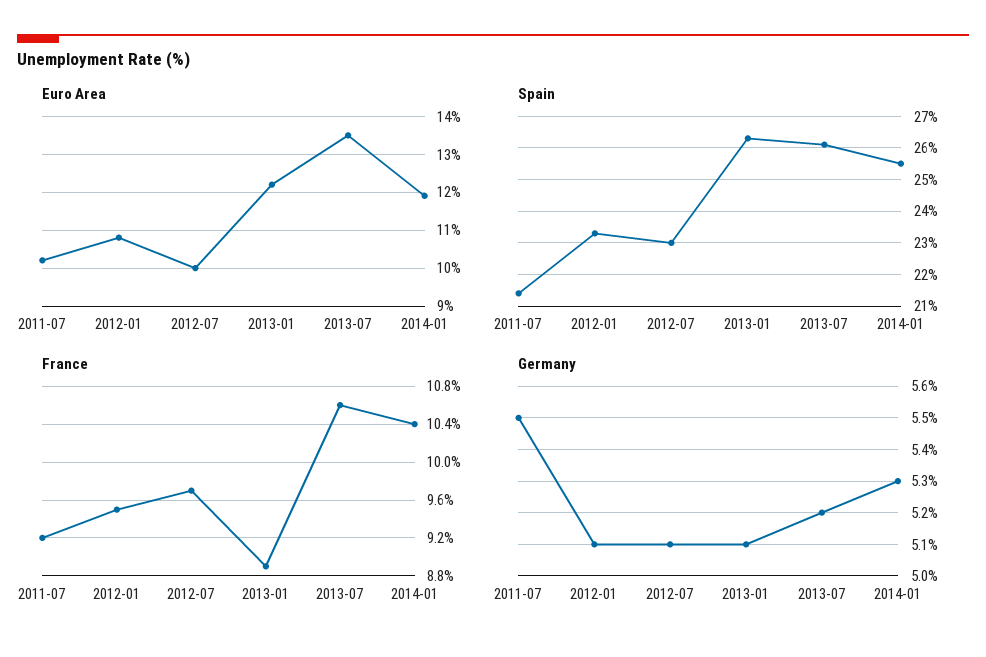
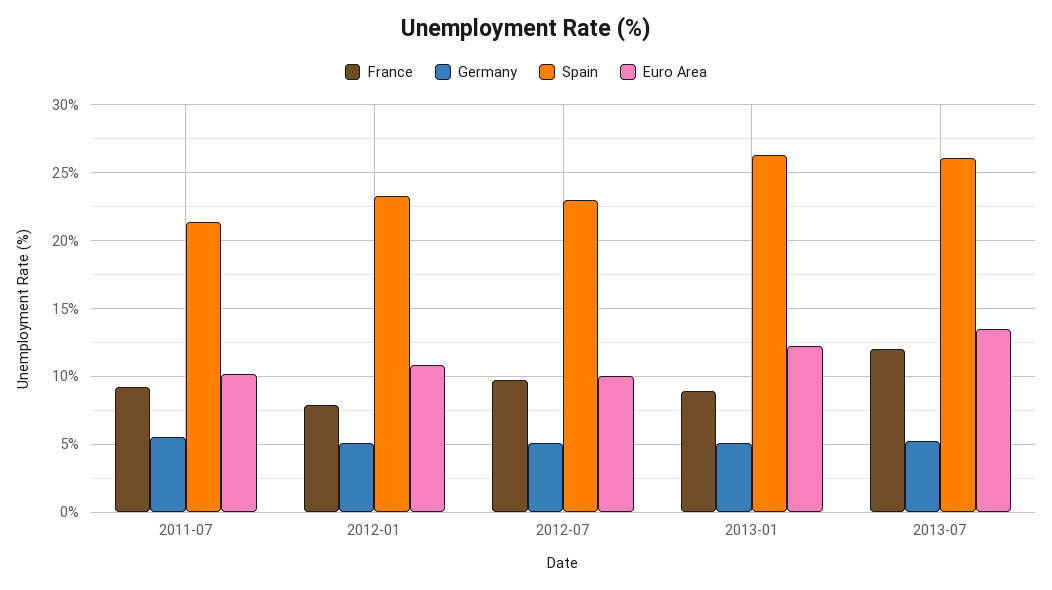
Euro Area, 2014-01: 12 -> none
Spain, 2014-01: 25.5 -> none
France, 2012-01: 9.5 -> 8
France, 2013-07: 10.6 -> 12
France, 2014-01: 10.4 -> none
Germany, 2014-01: 5.3 -> none

